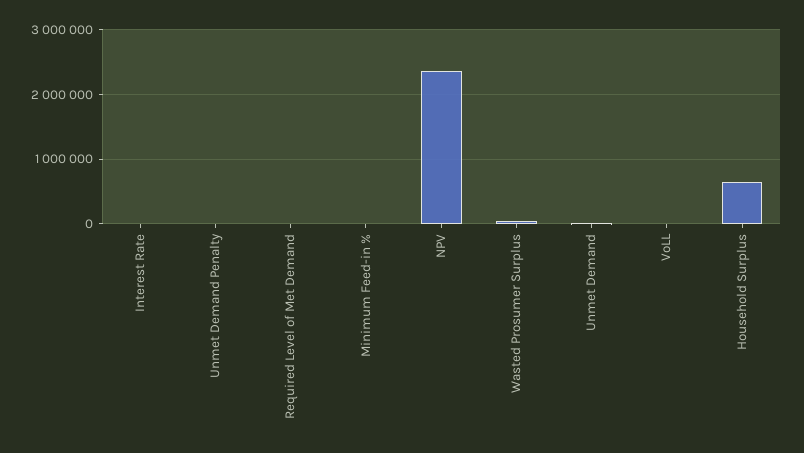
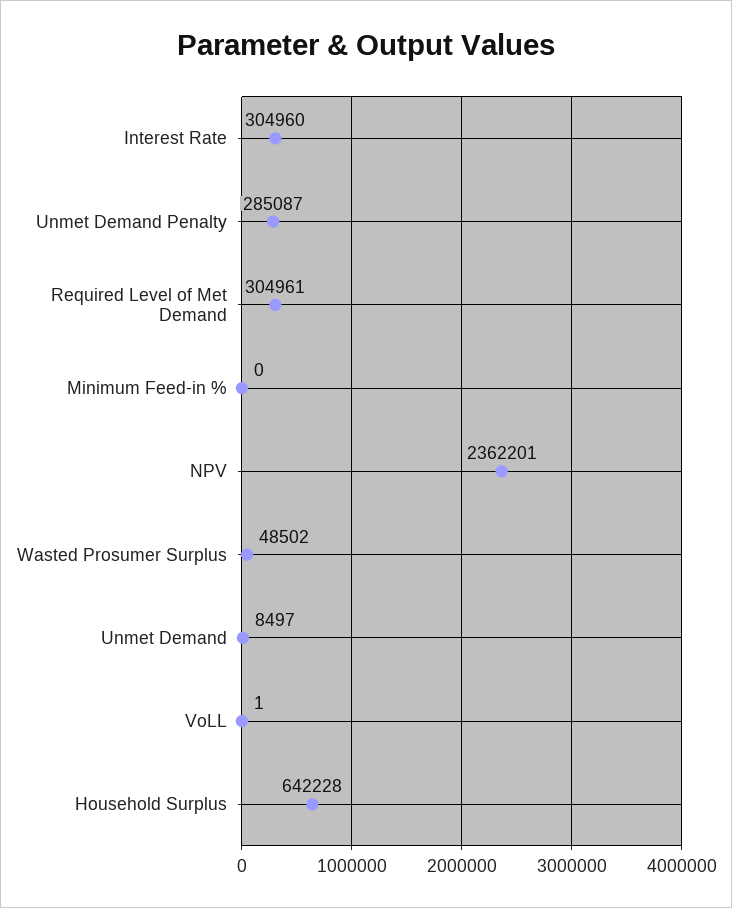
Interest Rate: 0 -> 304960
Unmet Demand Penalty: 0 -> 285087
Required Level of Met Demand: 0 -> 304961

